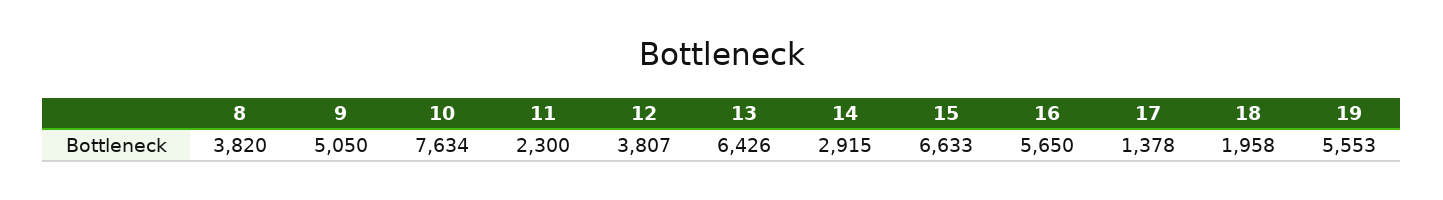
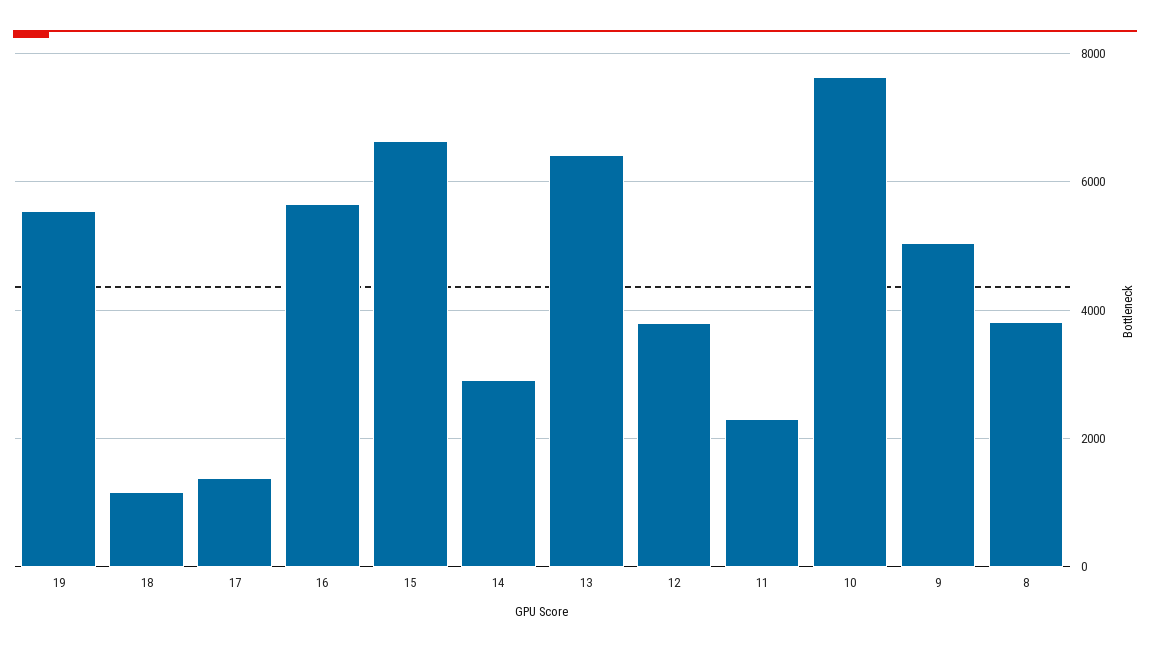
18: 1958 -> 1200

